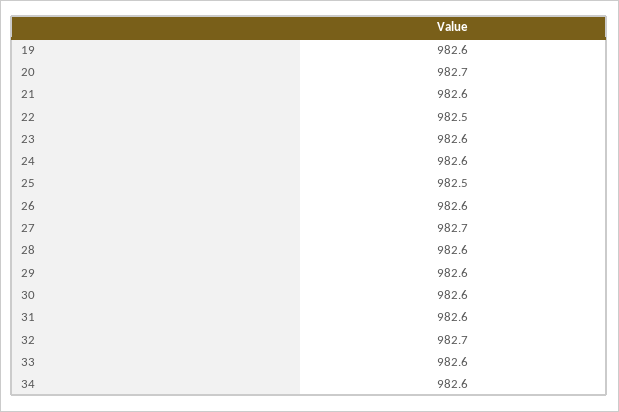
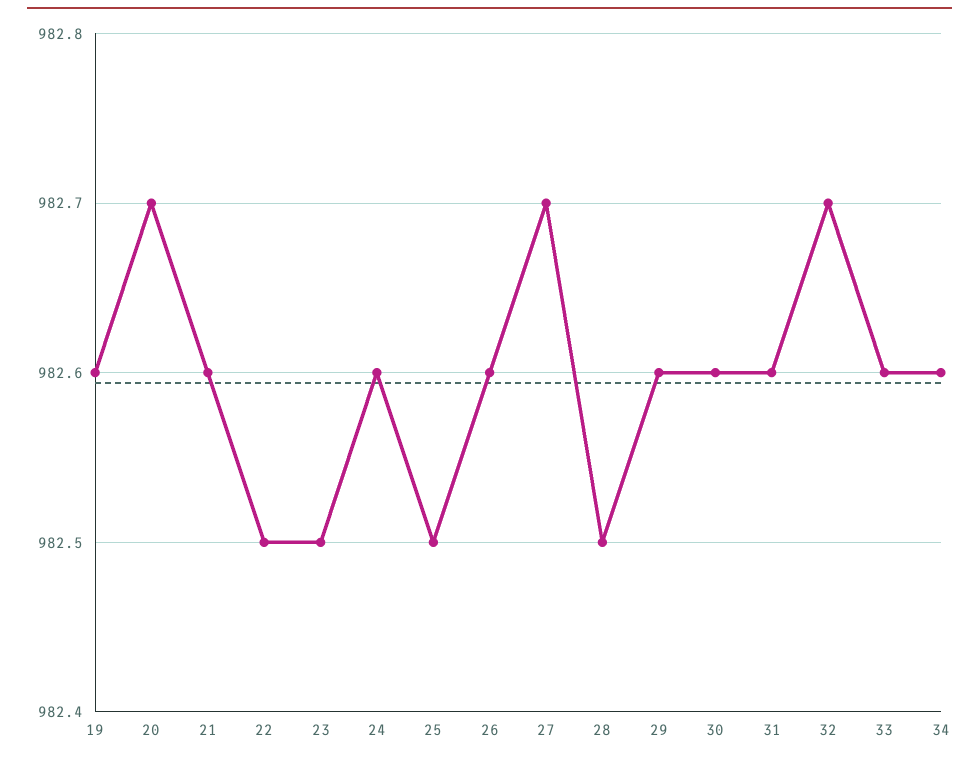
23: 982.6 -> 982.5
28: 982.6 -> 982.5

